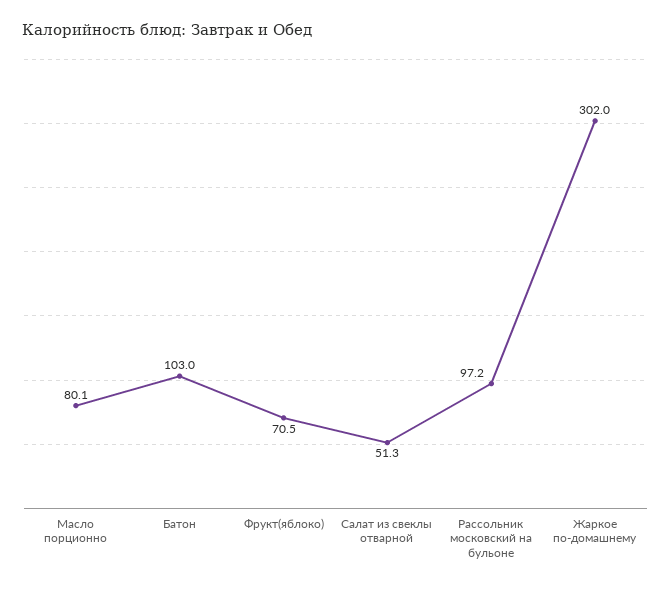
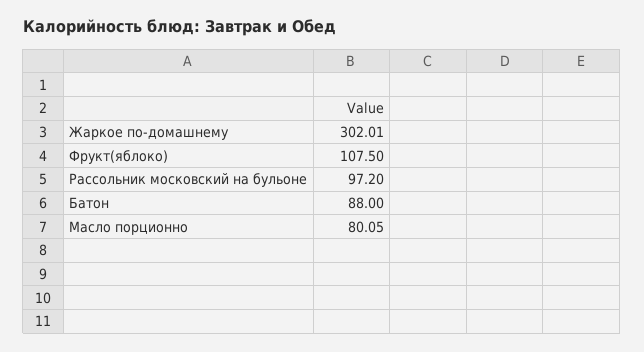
Батон: 103 -> 88
Фрукт(яблоко): 70.5 -> 107.5
Салат из свеклы отварной: 51.3 -> none

